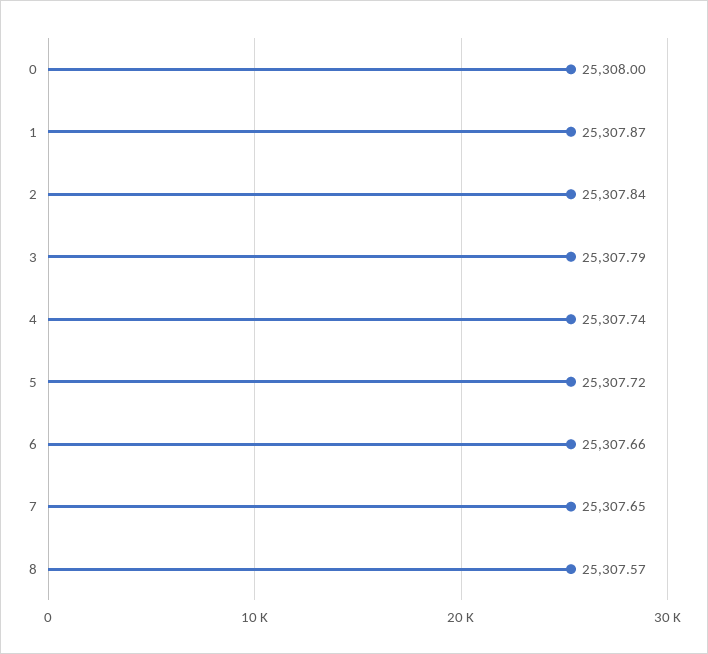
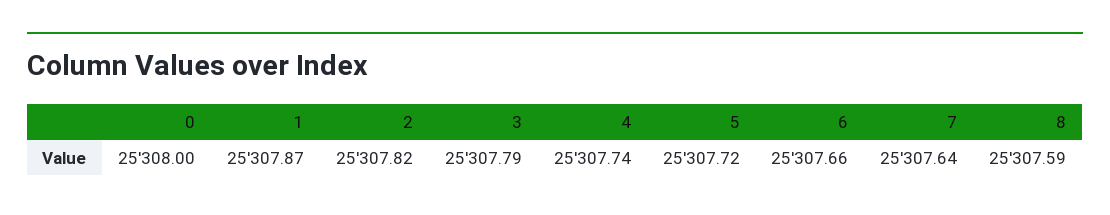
2: 25307.84 -> 25307.82
7: 25307.65 -> 25307.64
8: 25307.57 -> 25307.59

